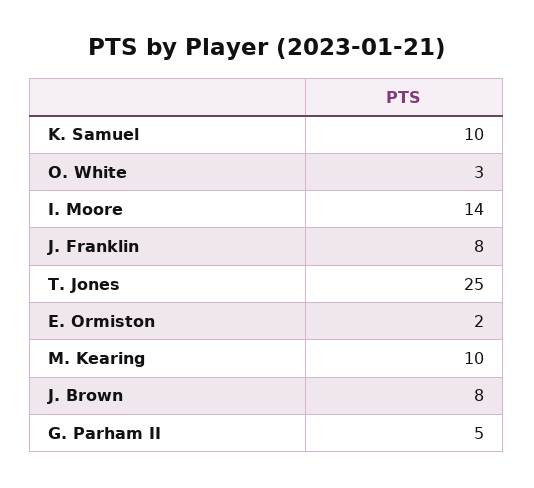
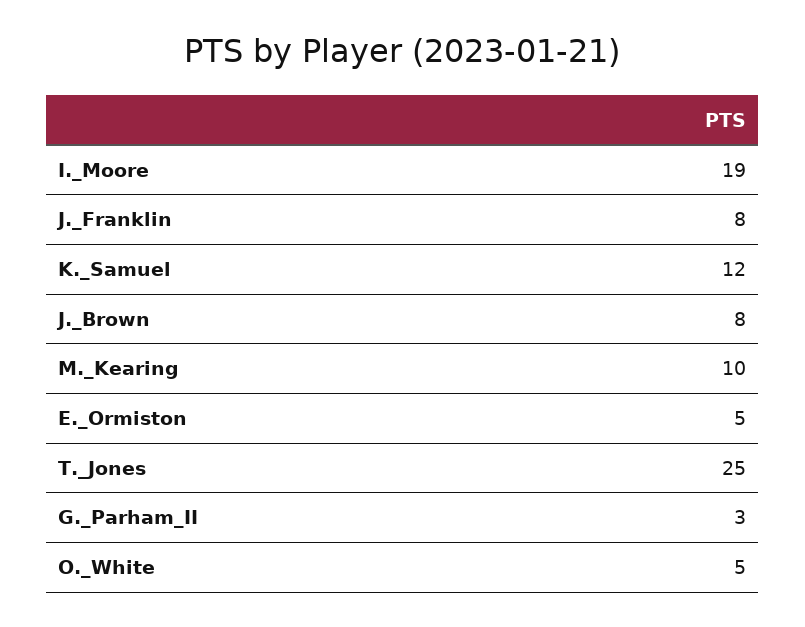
K. Samuel: 10 -> 12
O. White: 3 -> 5
I. Moore: 14 -> 19
E. Ormiston: 2 -> 5
G. Parham II: 5 -> 3

